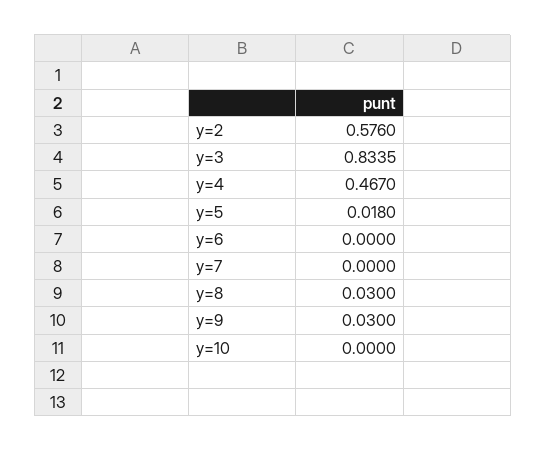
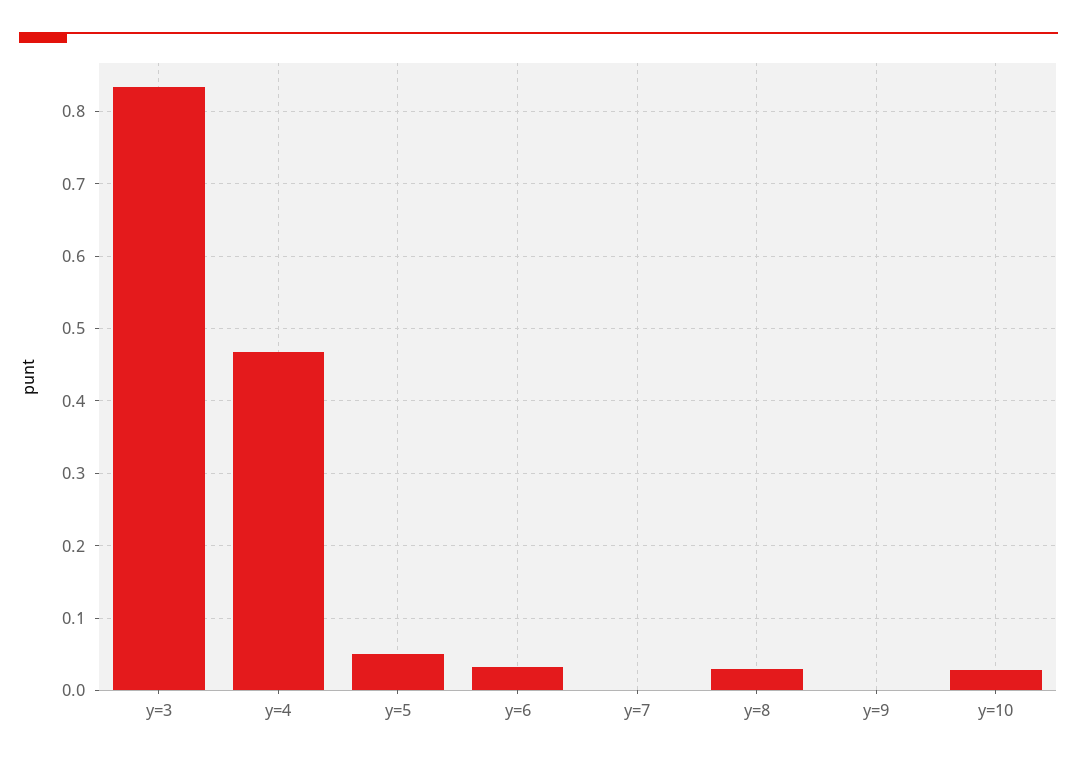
y=2: 0.576 -> none
y=5: 0.018 -> 0.05
y=6: 0 -> 0.03
y=9: 0.03 -> 0
y=10: 0 -> 0.03

